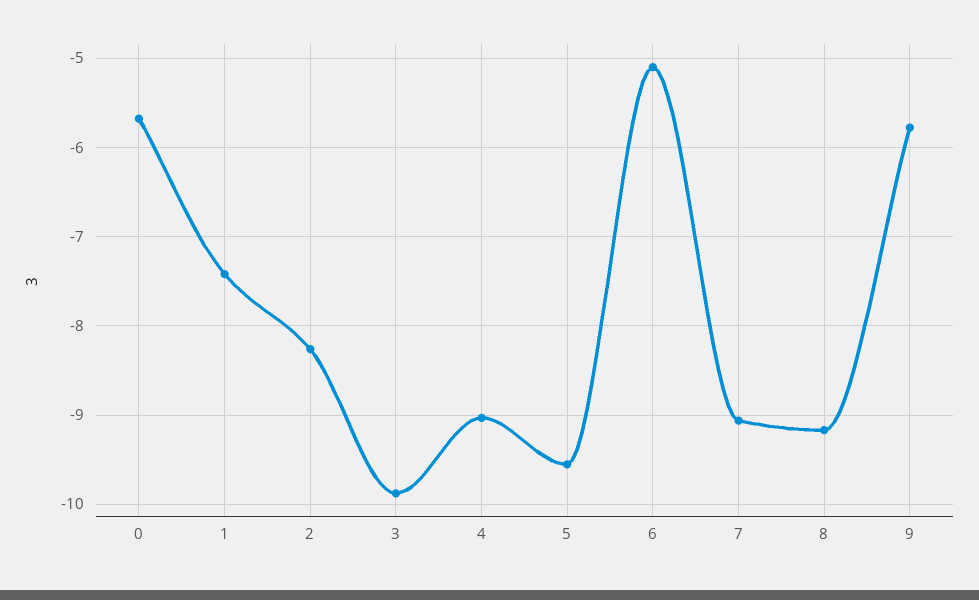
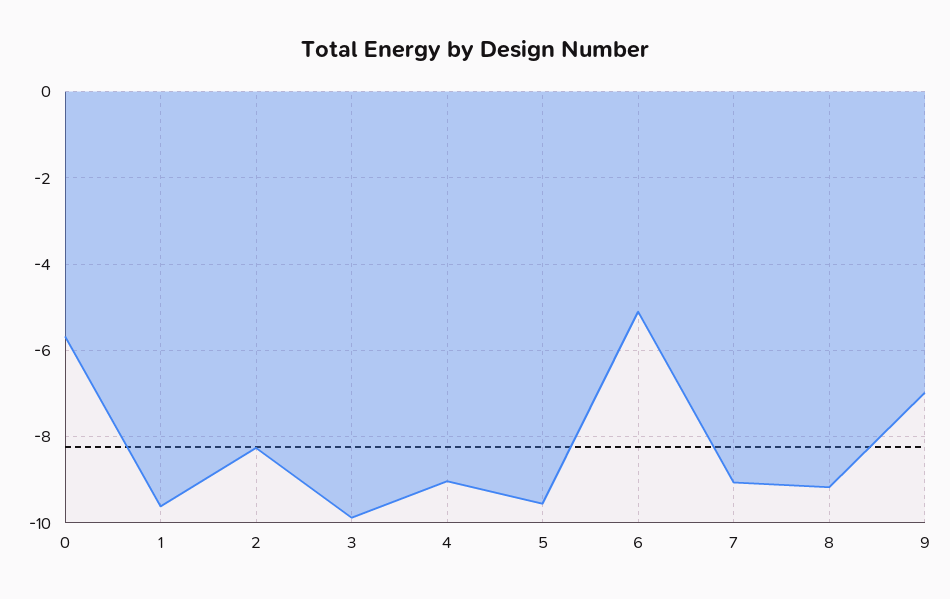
1: -7.4 -> -9.6
9: -5.8 -> -7

